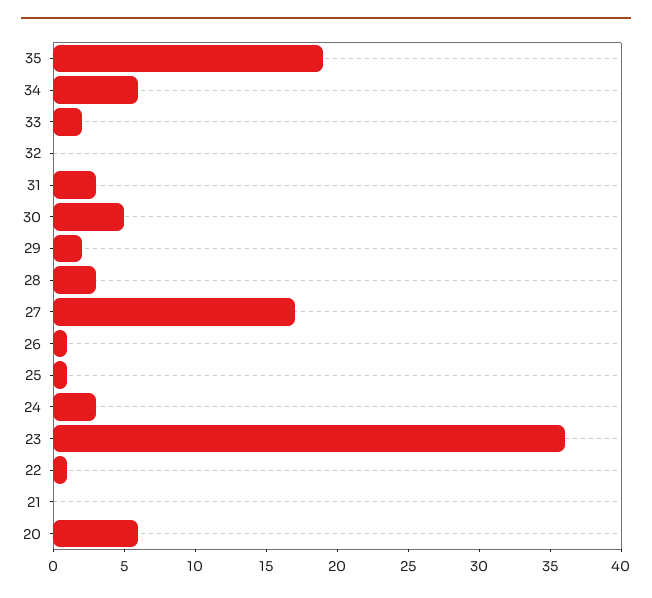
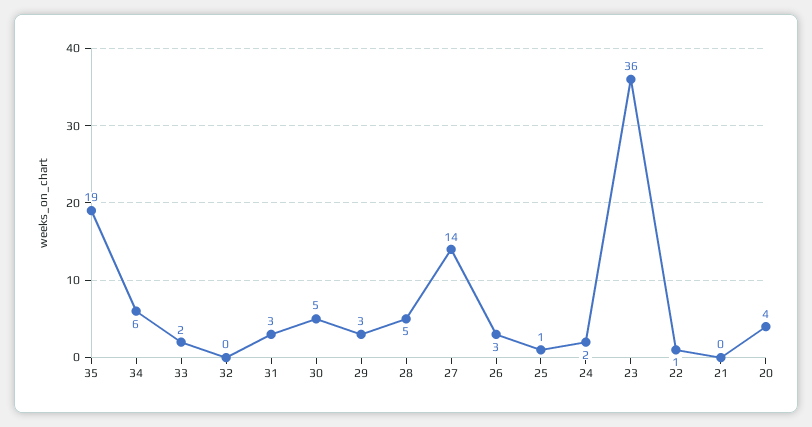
29: 2 -> 3
28: 3 -> 5
27: 17 -> 14
26: 1 -> 3
24: 3 -> 2
20: 6 -> 4

